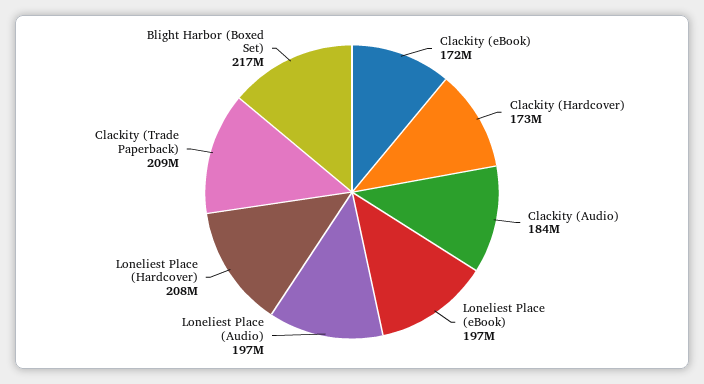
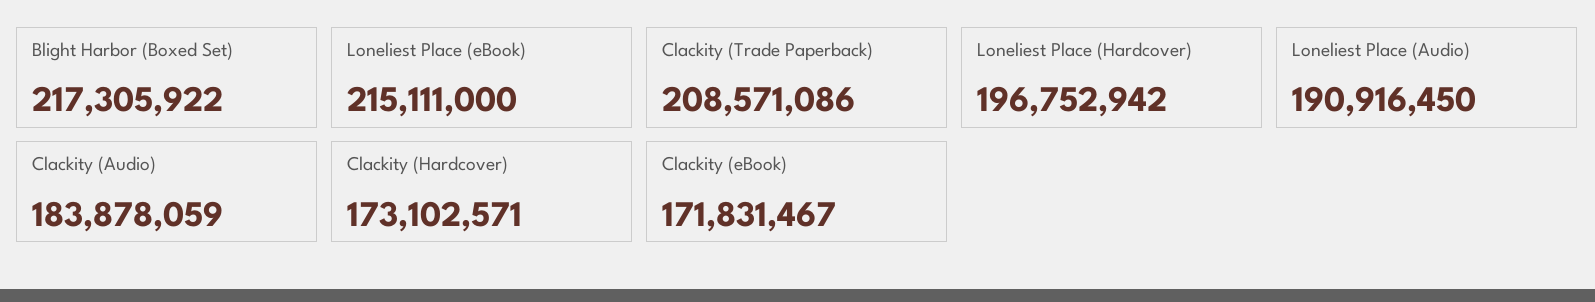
Loneliest Place (eBook): 197000000 -> 215111000
Loneliest Place (Audio): 197000000 -> 190916450
Loneliest Place (Hardcover): 208000000 -> 196752942

